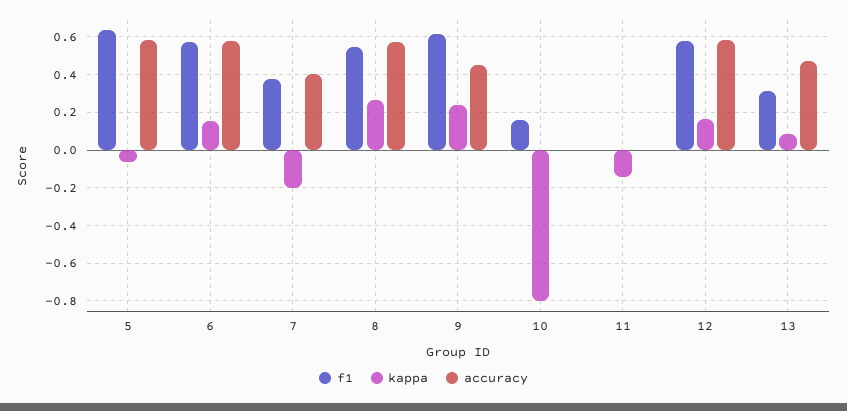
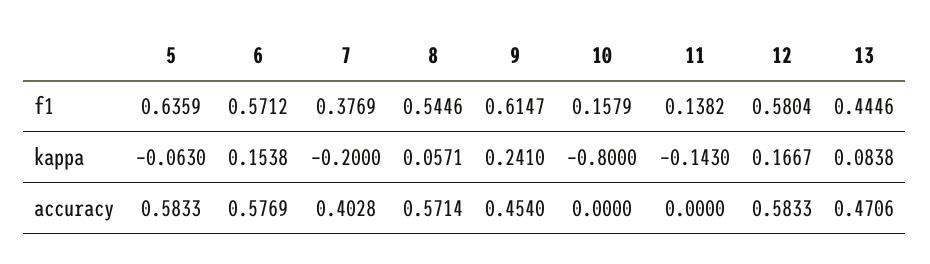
kappa, 8: 0.25 -> 0.0571
f1, 11: 0 -> 0.1382
f1, 13: 0.3 -> 0.4446

